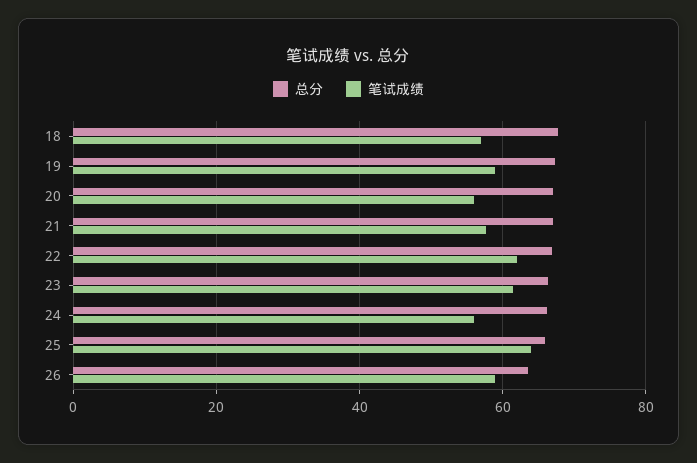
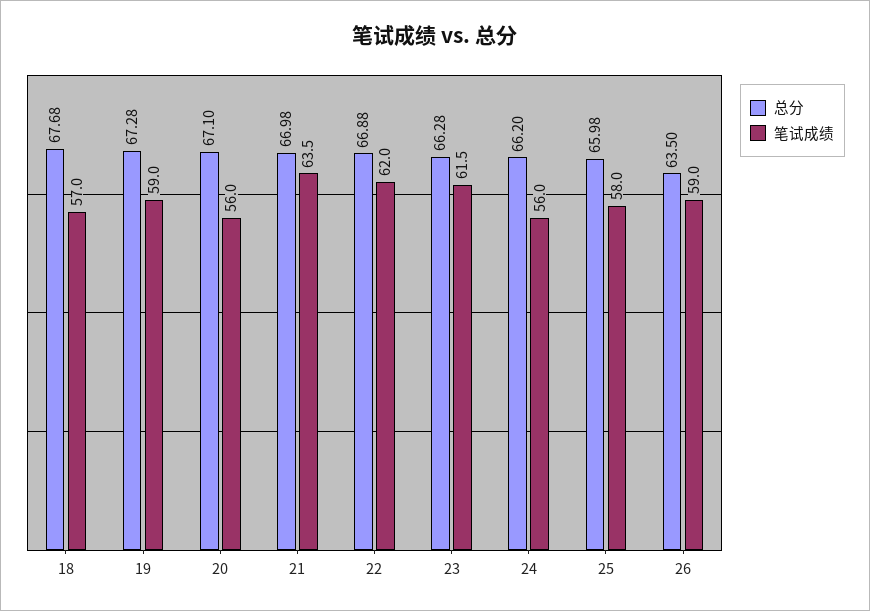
笔试成绩, 21: 58 -> 63.5
笔试成绩, 25: 64 -> 58

